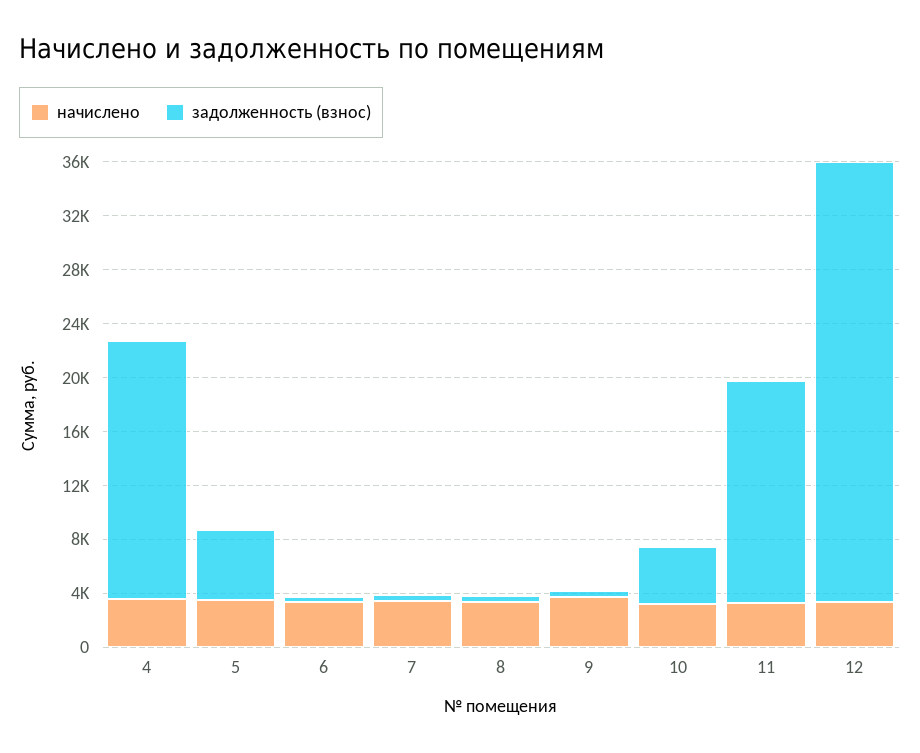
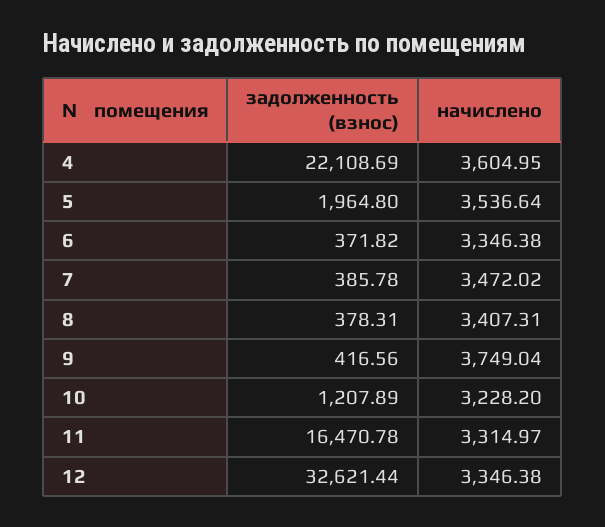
задолженность (взнос), 4: 19000 -> 22108.69
задолженность (взнос), 5: 5000 -> 1964.8
задолженность (взнос), 10: 4000 -> 1207.89

